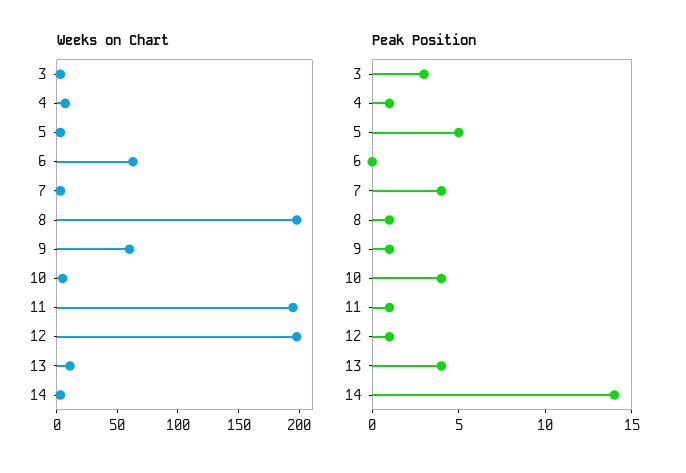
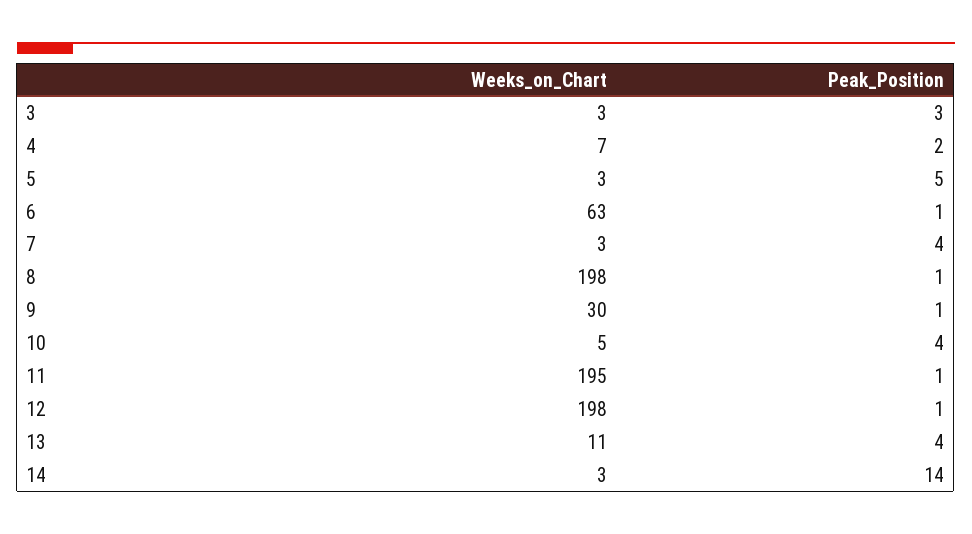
Weeks on Chart, 9: 60 -> 30
Peak Position, 4: 1 -> 2
Peak Position, 6: 0 -> 1

